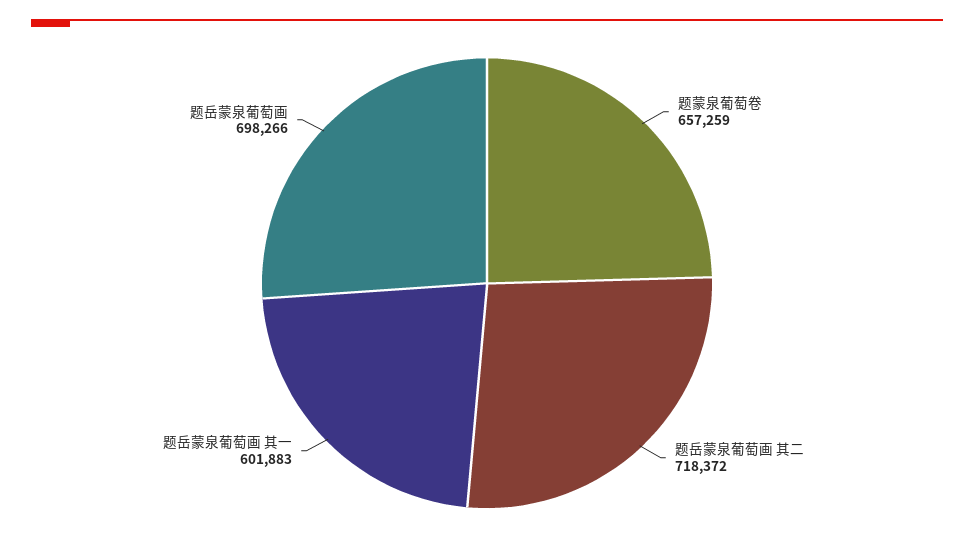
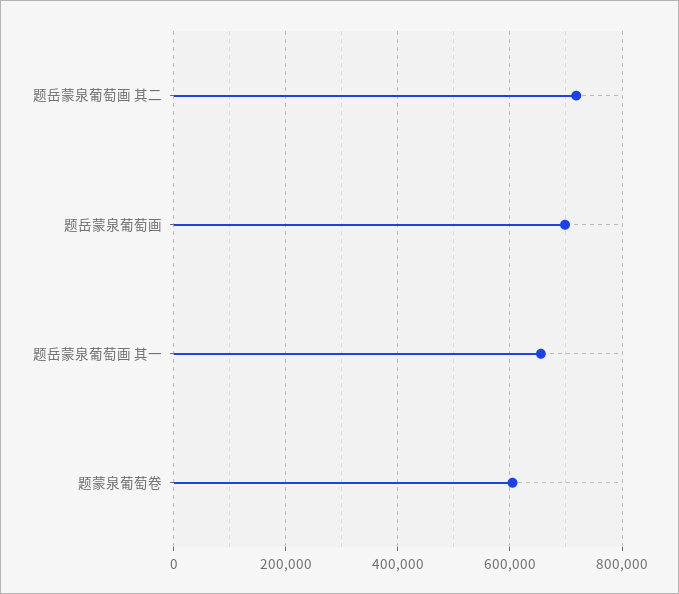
题蒙泉葡萄卷: 657259 -> 600000
题岳蒙泉葡萄画 其一: 601883 -> 660000

